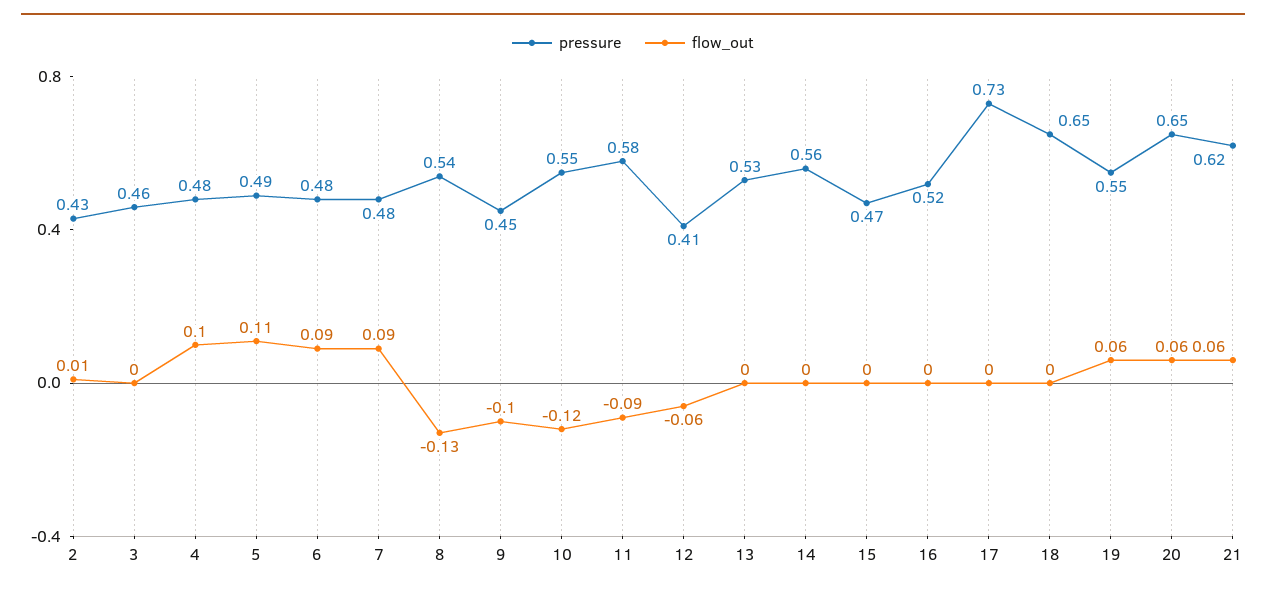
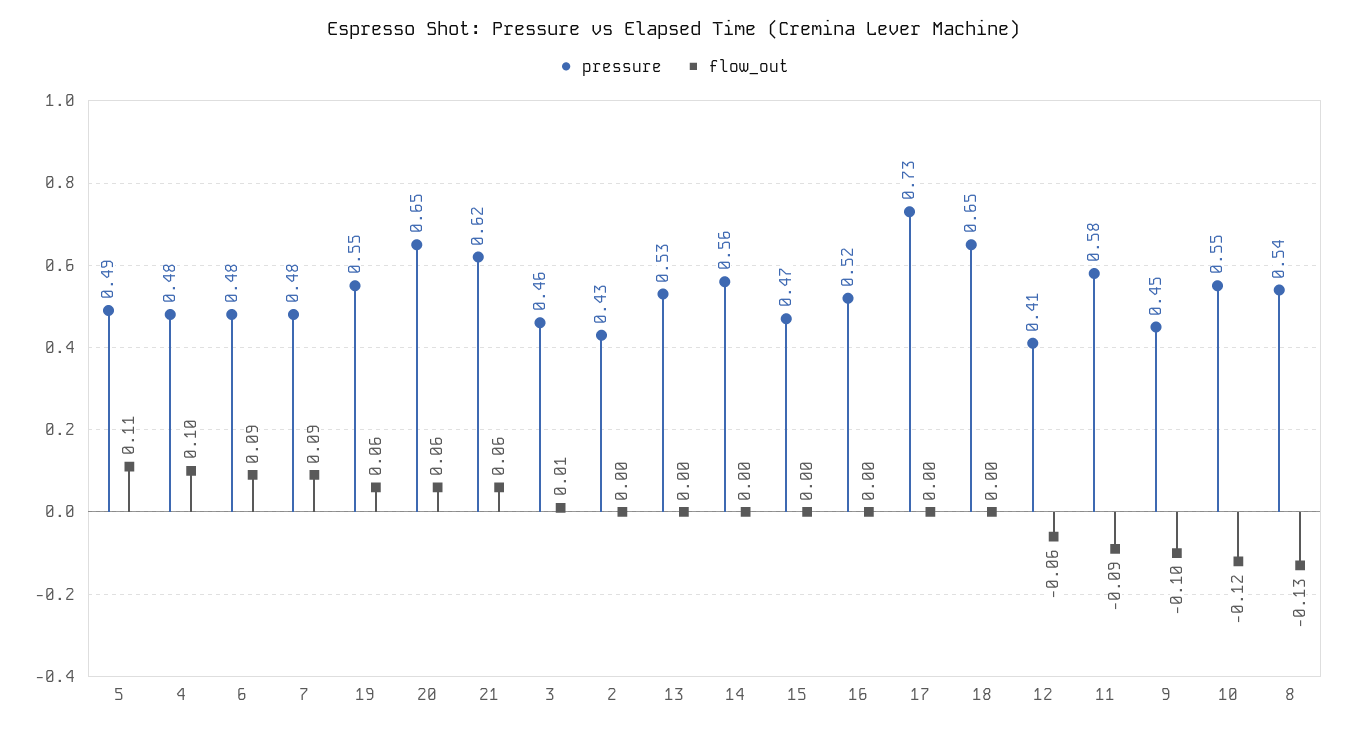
flow_out, 2: 0.01 -> 0
flow_out, 3: 0 -> 0.01

